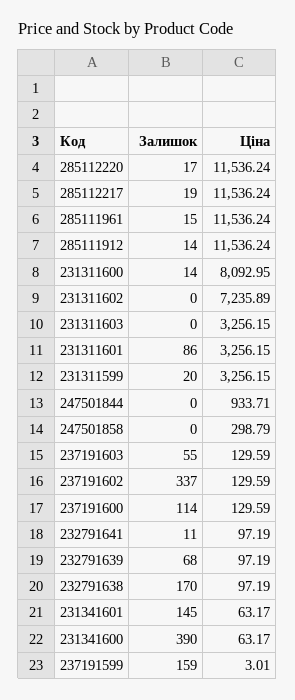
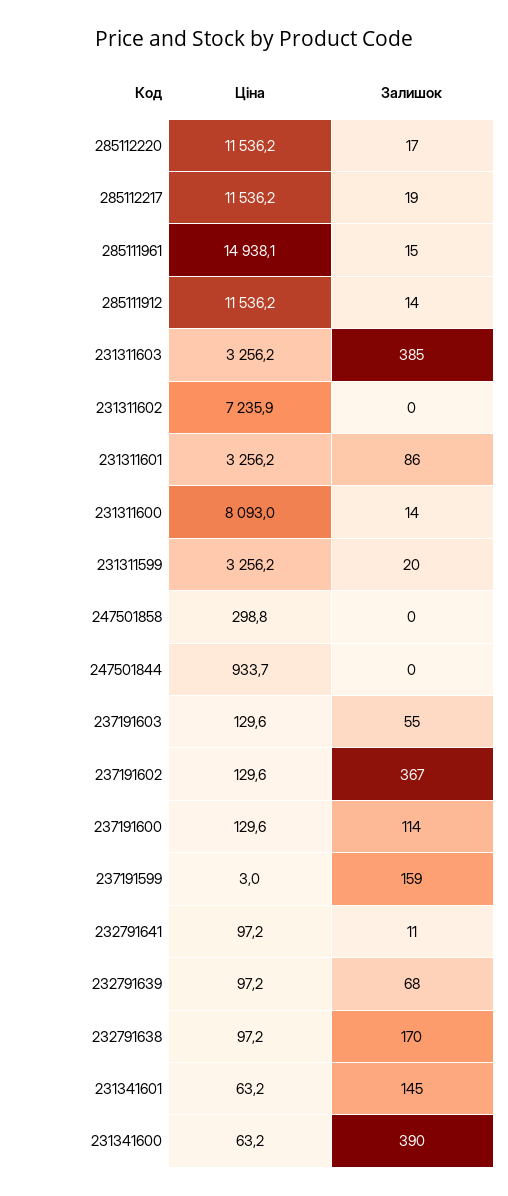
Ціна, 285111961: 11536.24 -> 14938.1
Залишок, 231311603: 0 -> 385
Залишок, 237191602: 337 -> 367

